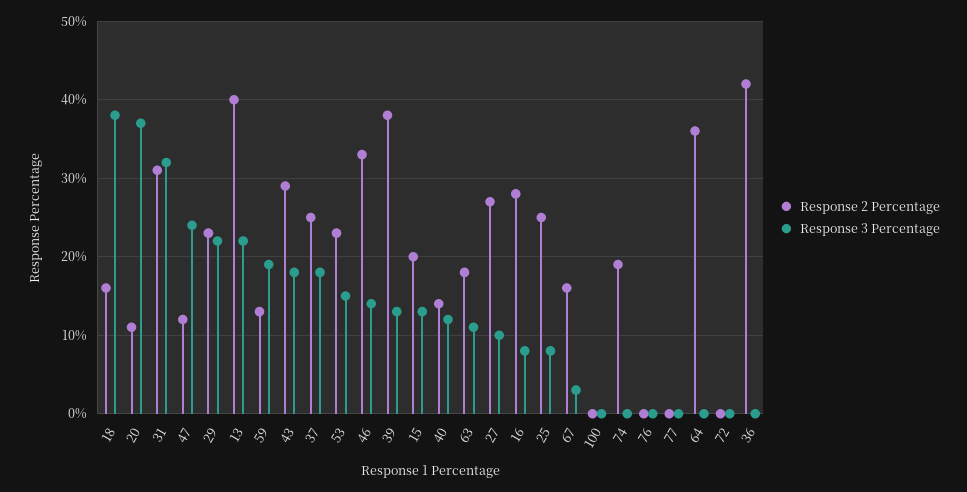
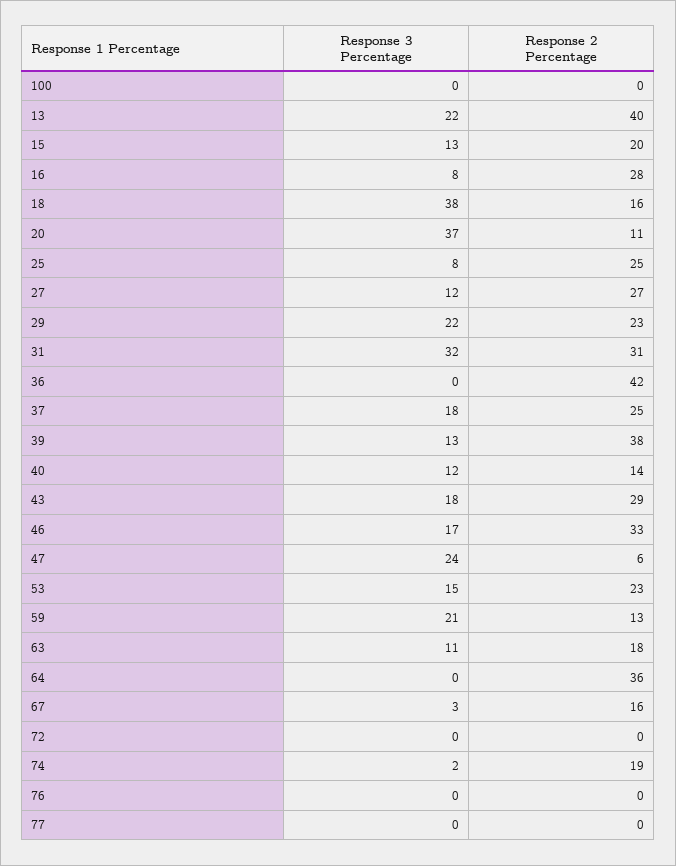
Response 2 Percentage, 47: 12 -> 6
Response 3 Percentage, 59: 19 -> 21
Response 3 Percentage, 46: 14 -> 17
Response 3 Percentage, 27: 10 -> 12
Response 3 Percentage, 74: 0 -> 2

